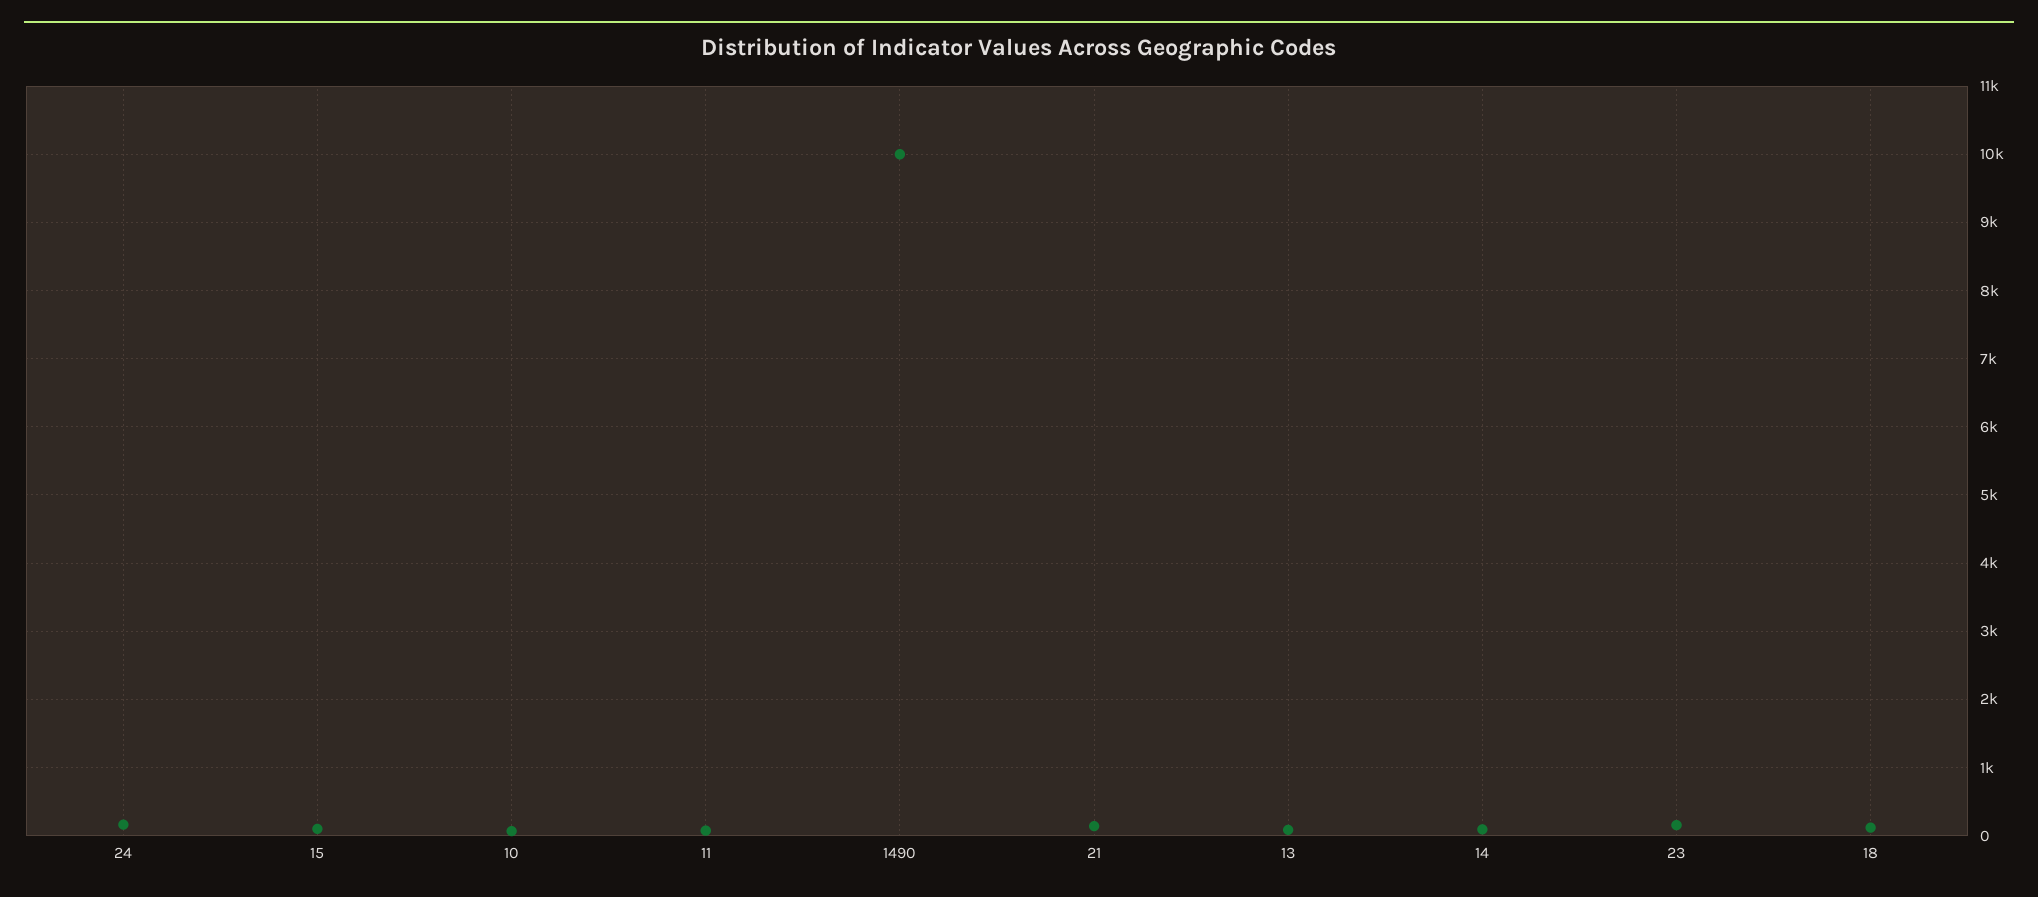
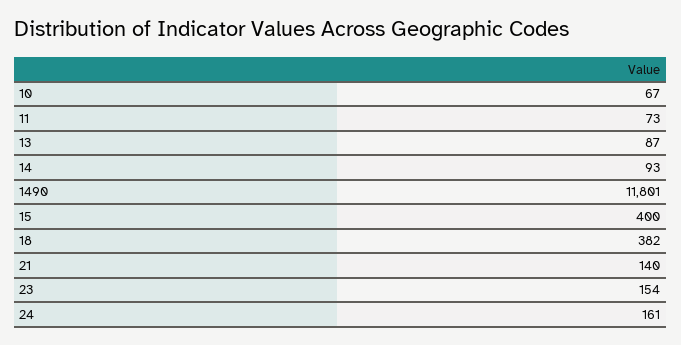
15: 100 -> 400
1490: 10000 -> 11801
18: 100 -> 382

